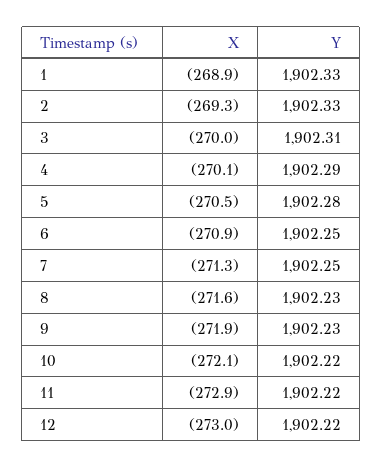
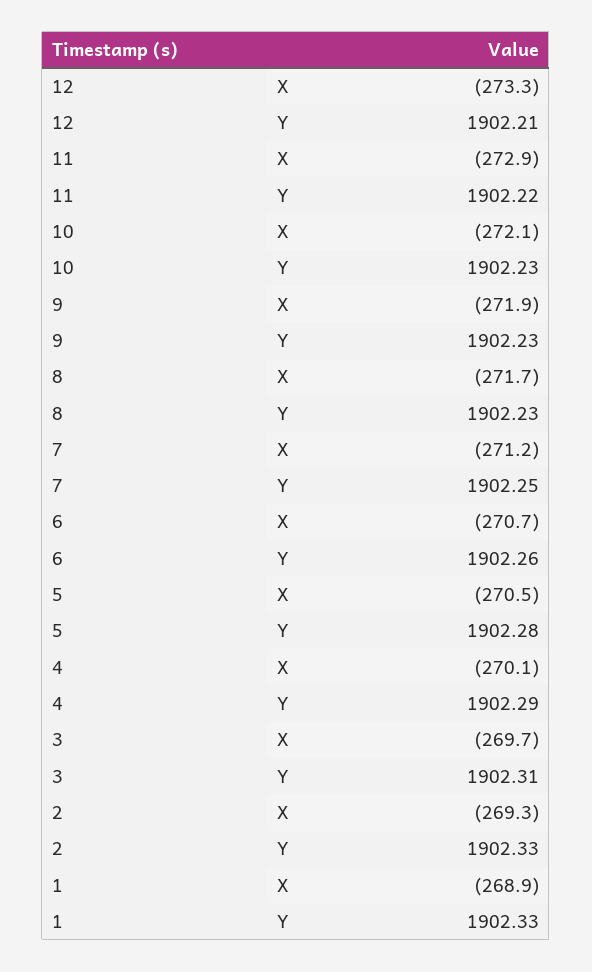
X, 3: -270 -> -269.7
X, 6: -270.9 -> -270.7
Y, 6: 1902.25 -> 1902.26
X, 7: -271.3 -> -271.2
X, 8: -271.6 -> -271.7
Y, 10: 1902.22 -> 1902.23
X, 12: -273 -> -273.3
Y, 12: 1902.22 -> 1902.21

